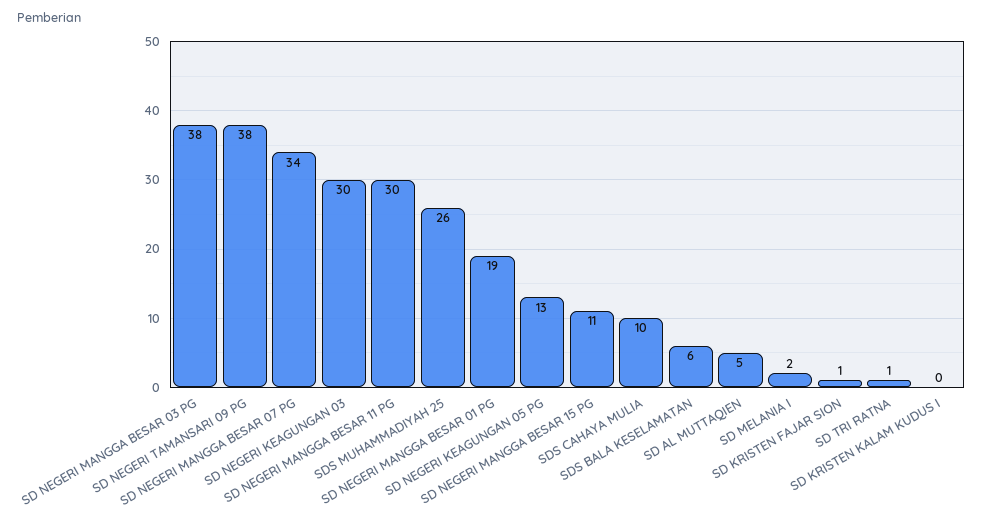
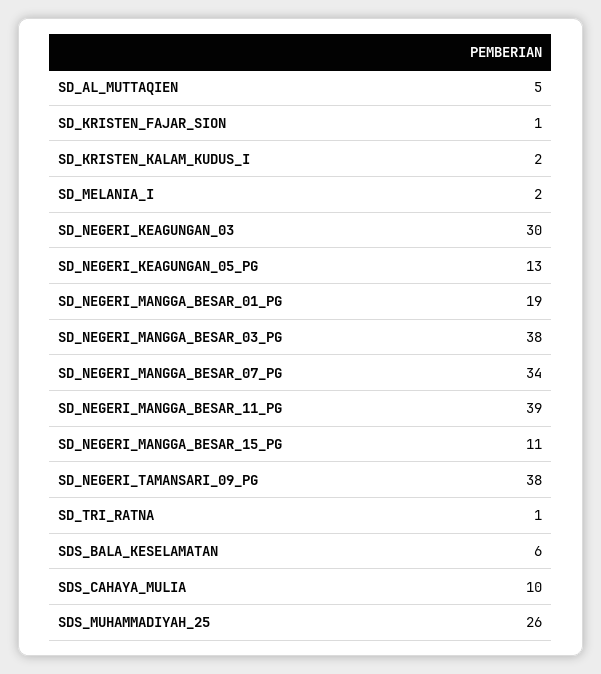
SD NEGERI MANGGA BESAR 11 PG: 30 -> 39
SD KRISTEN KALAM KUDUS I: 0 -> 2

